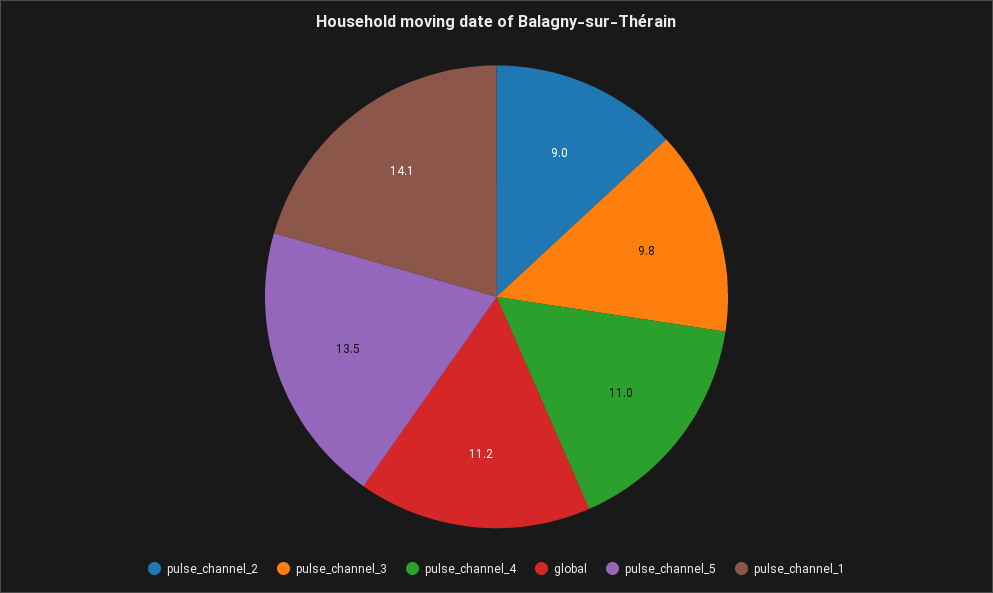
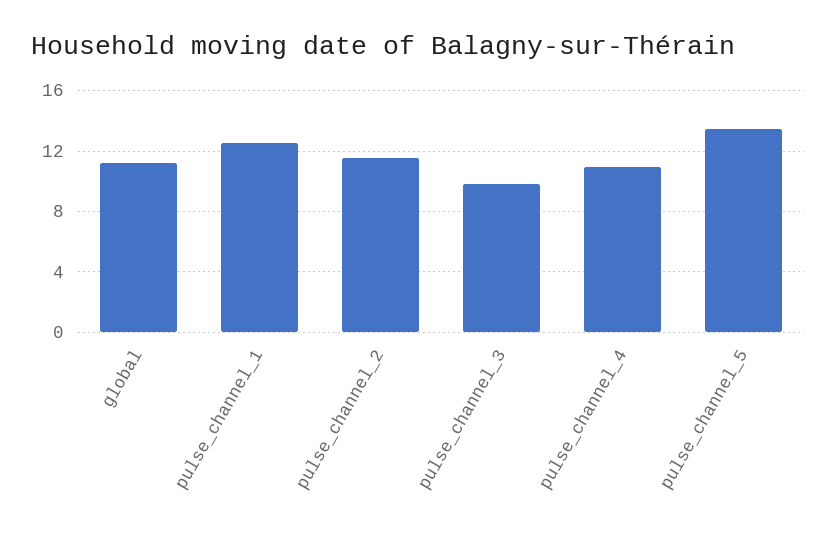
pulse_channel_2: 9 -> 11.5
pulse_channel_1: 14.1 -> 12.5

